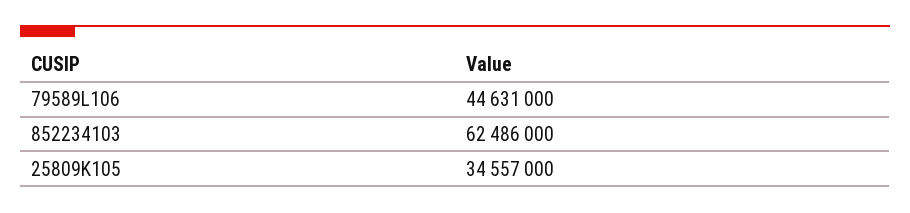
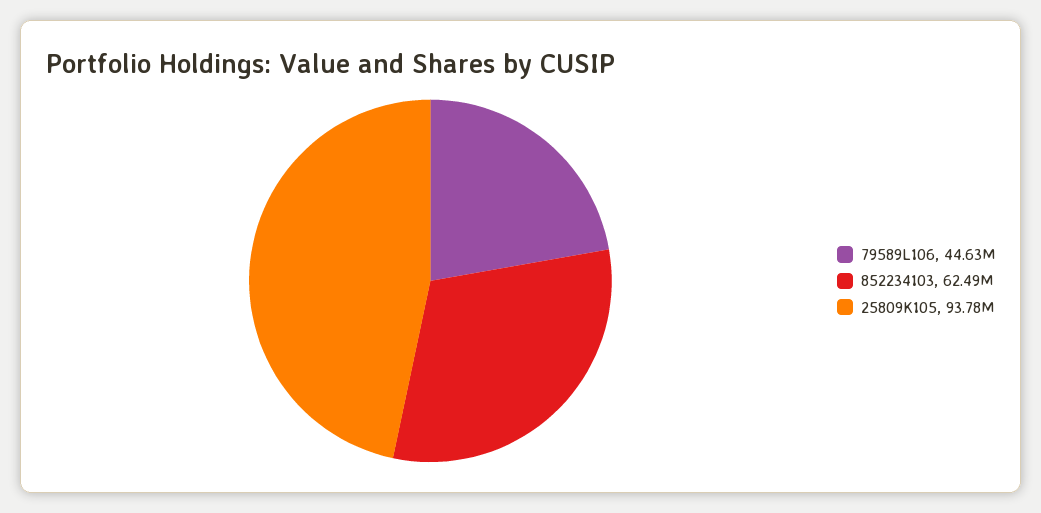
25809K105: 34557000 -> 93780000

